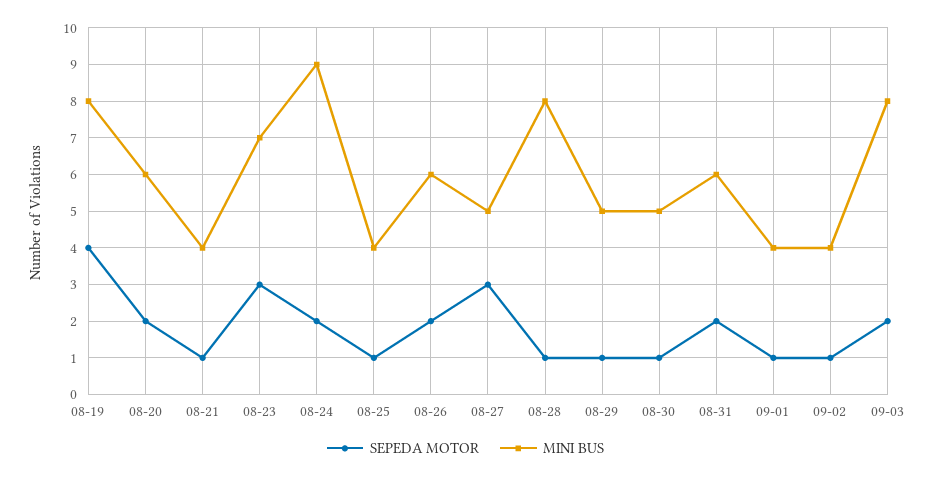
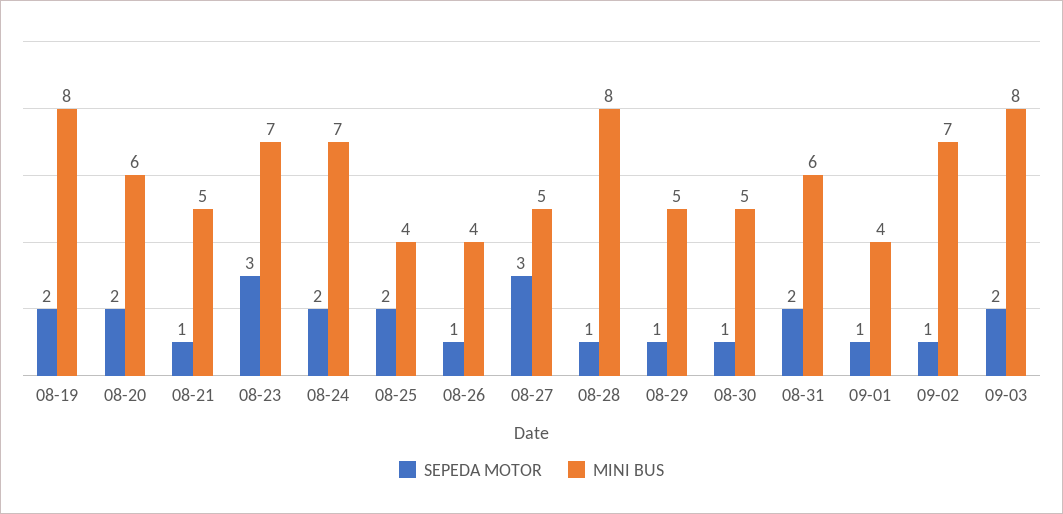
SEPEDA MOTOR, 08-19: 4 -> 2
MINI BUS, 08-21: 4 -> 5
MINI BUS, 08-24: 9 -> 7
SEPEDA MOTOR, 08-25: 1 -> 2
SEPEDA MOTOR, 08-26: 2 -> 1
MINI BUS, 08-26: 6 -> 4
MINI BUS, 09-02: 4 -> 7

